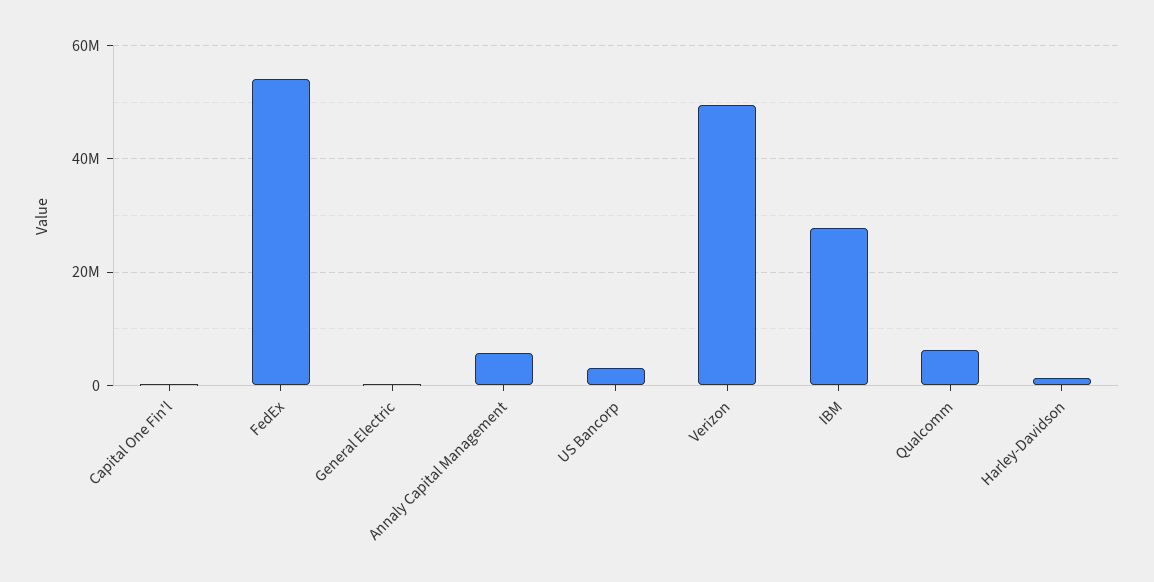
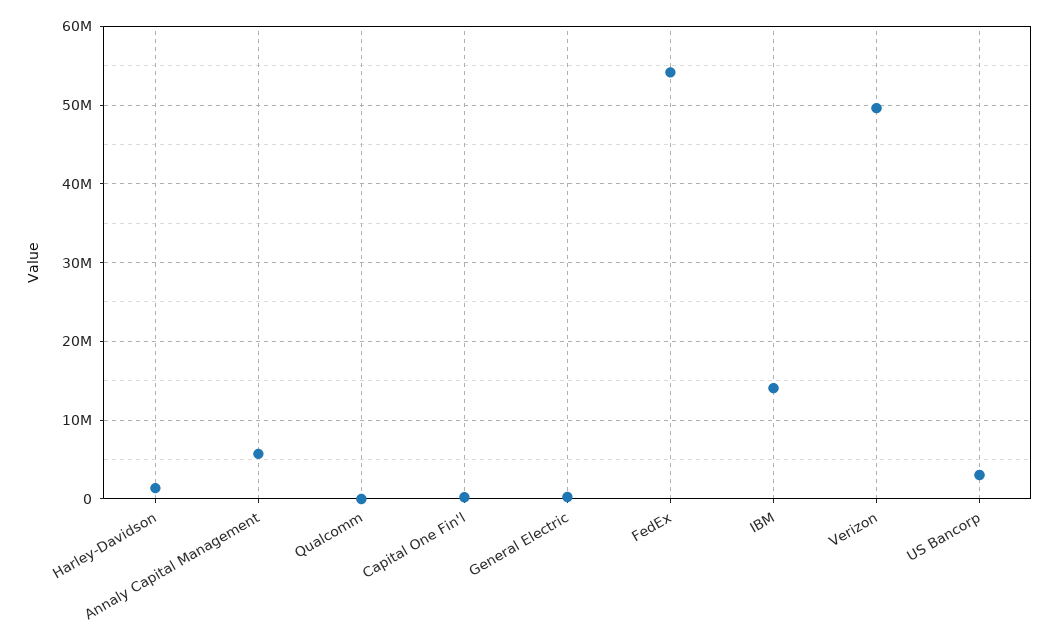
IBM: 28000000 -> 14000000
Qualcomm: 6000000 -> 0

